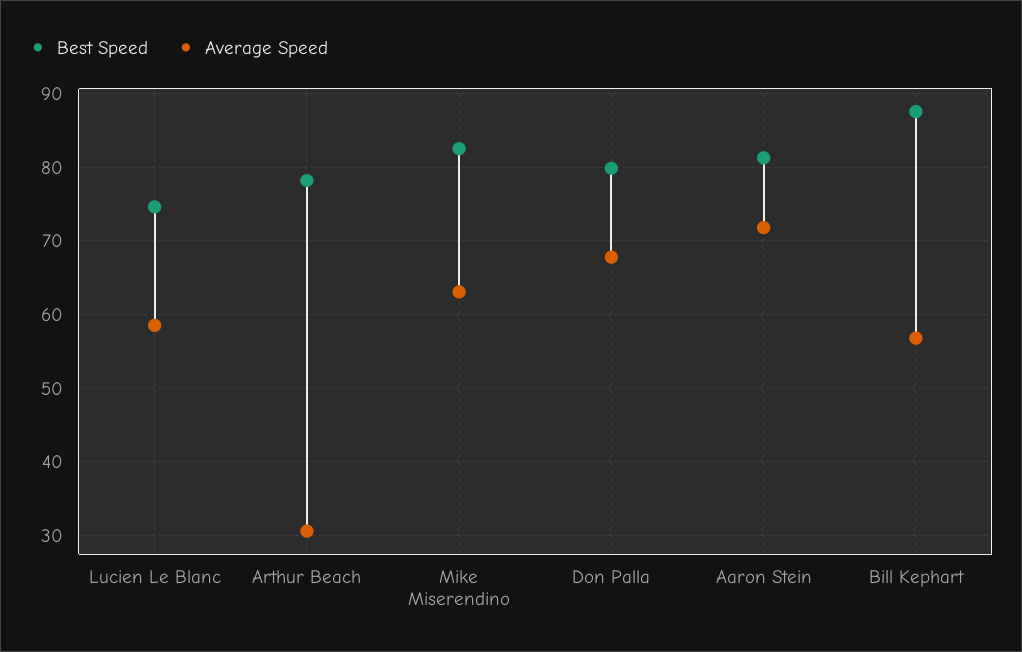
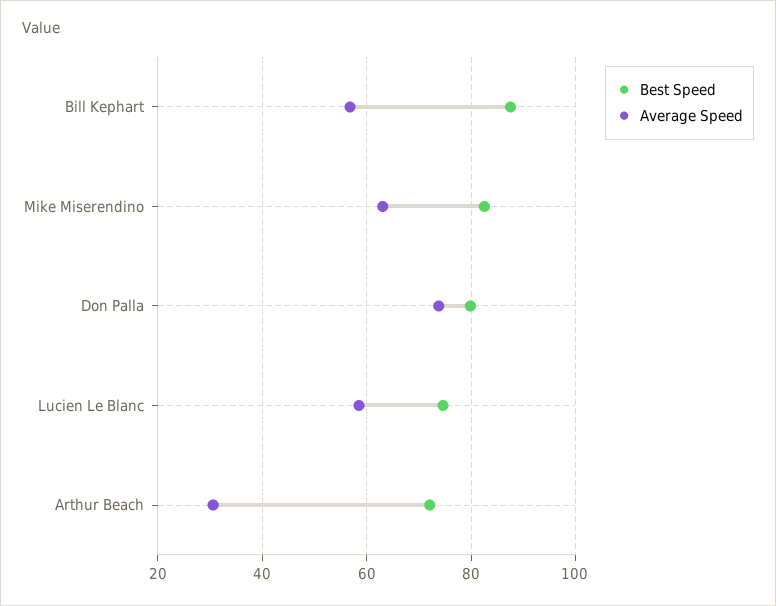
Best Speed, Arthur Beach: 78 -> 72
Average Speed, Don Palla: 68 -> 74
Best Speed, Aaron Stein: 81 -> none
Average Speed, Aaron Stein: 72 -> none

